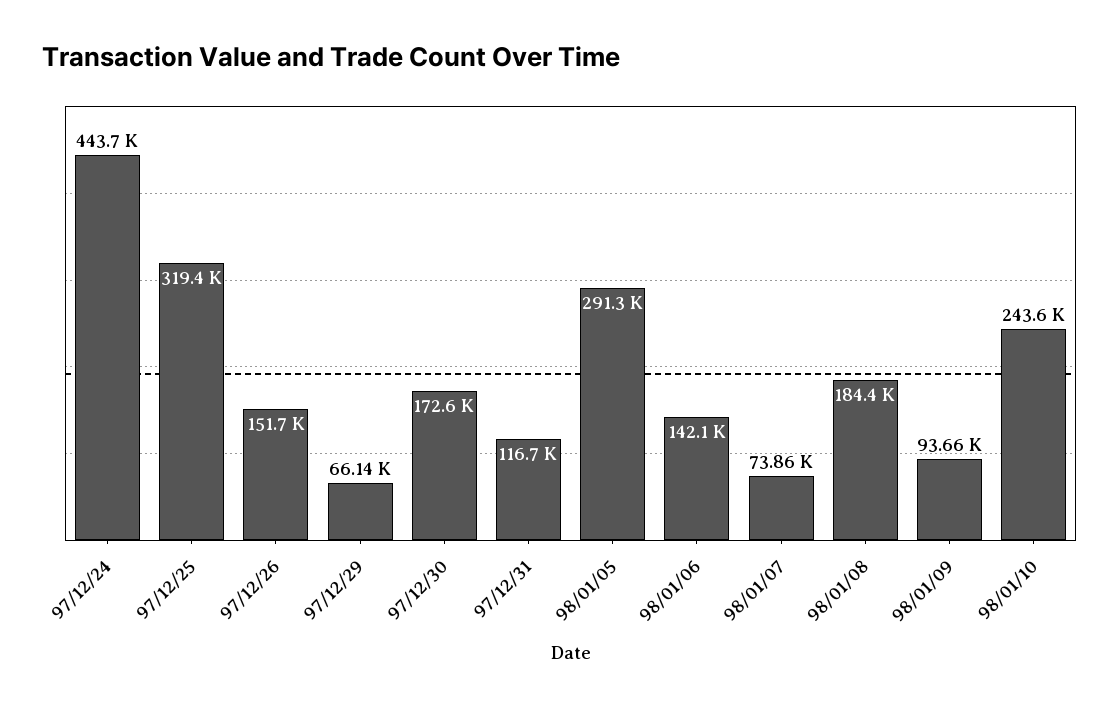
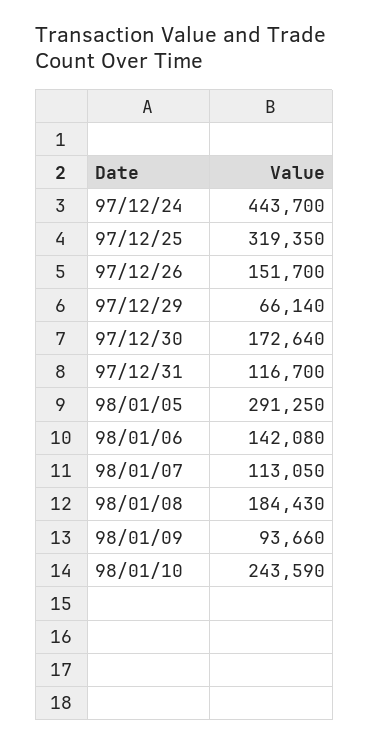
98/01/07: 73860 -> 113050

